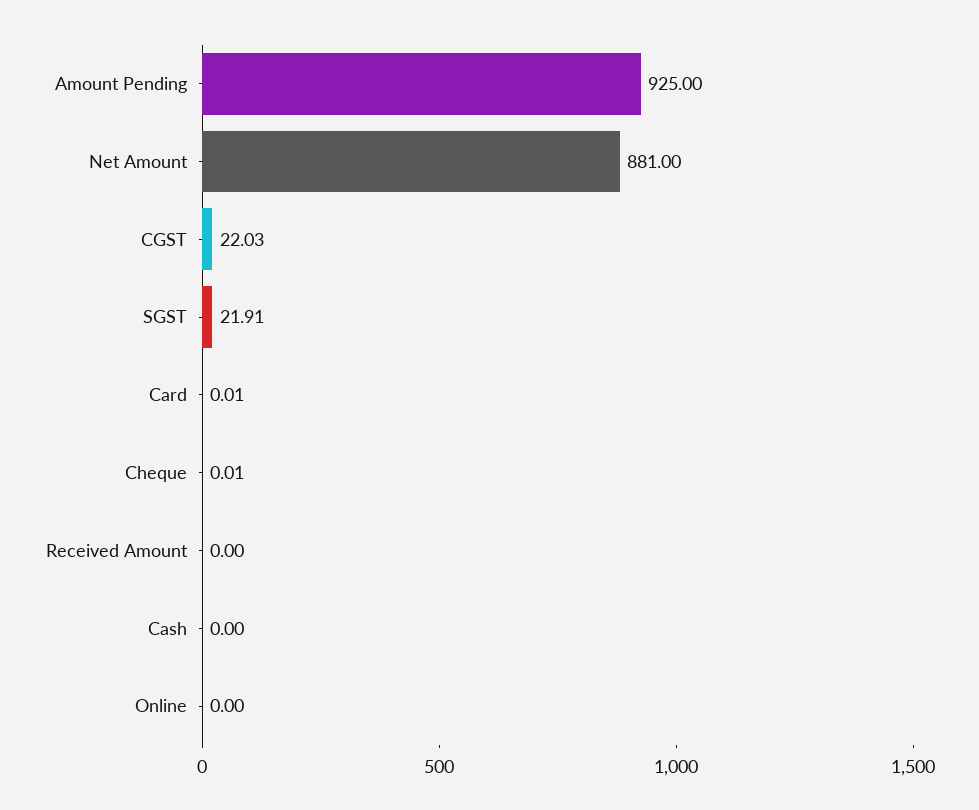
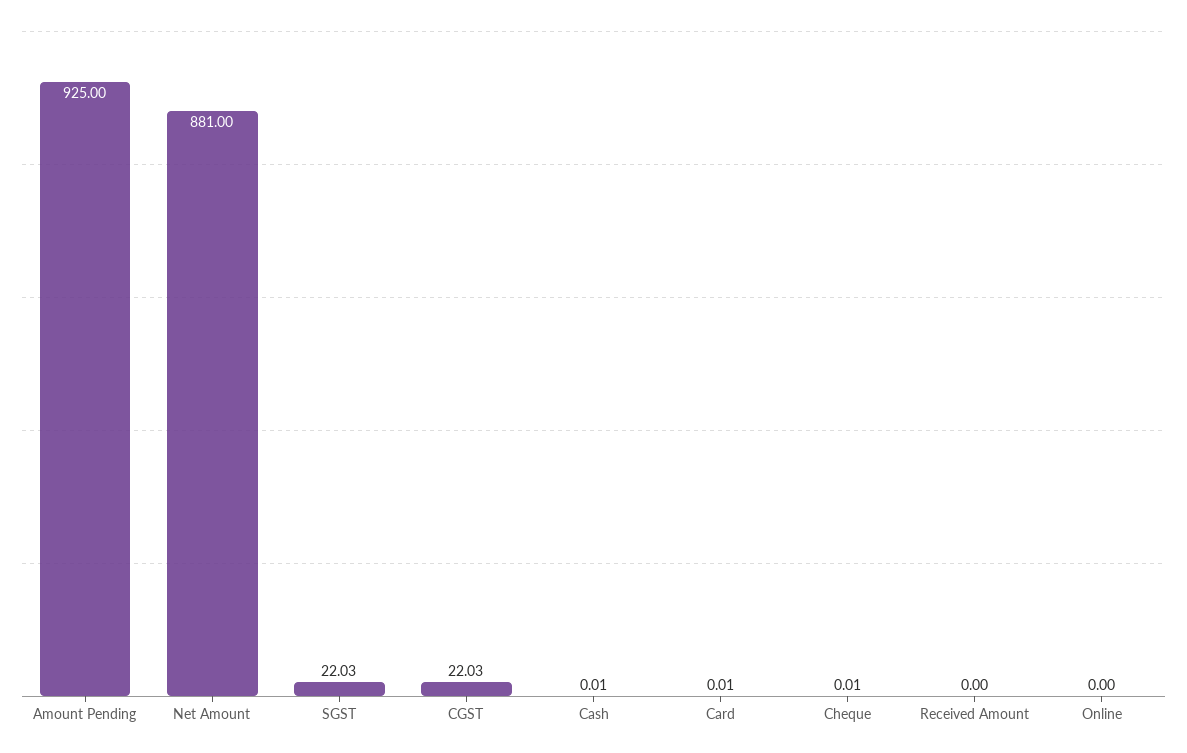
SGST: 21.91 -> 22.03
Cash: 0 -> 0.01

